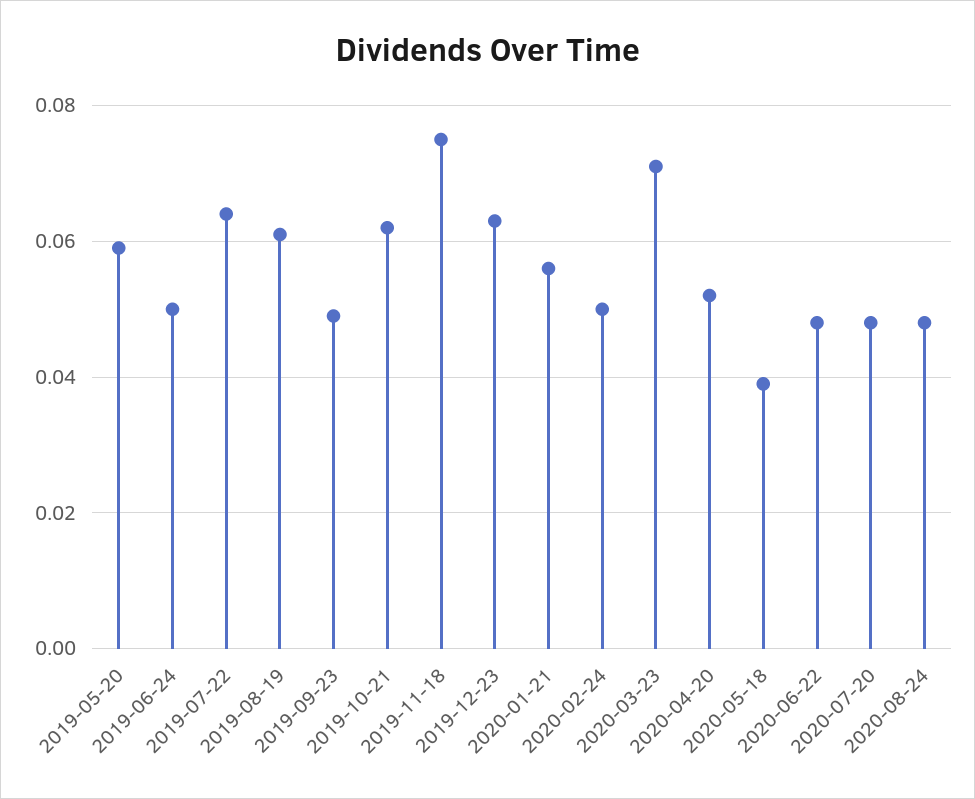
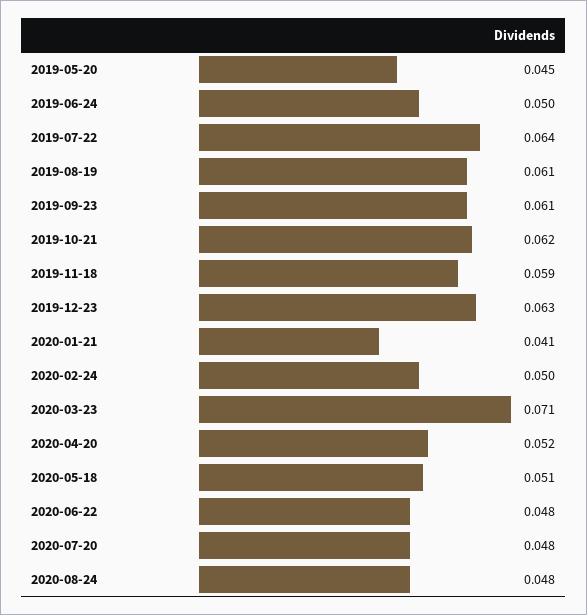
2019-05-20: 0.06 -> 0.045
2019-09-23: 0.05 -> 0.061
2019-11-18: 0.075 -> 0.059
2020-01-21: 0.055 -> 0.041
2020-05-18: 0.04 -> 0.051

